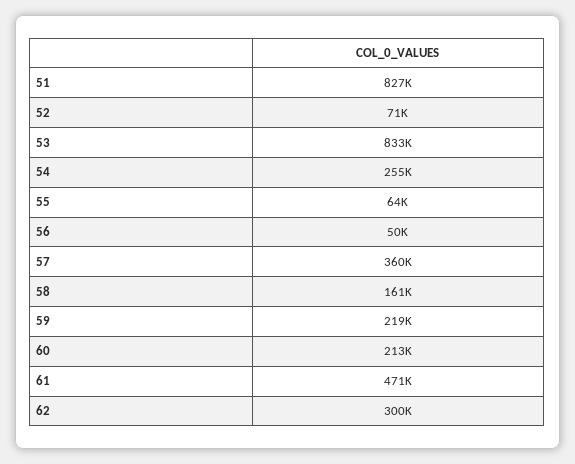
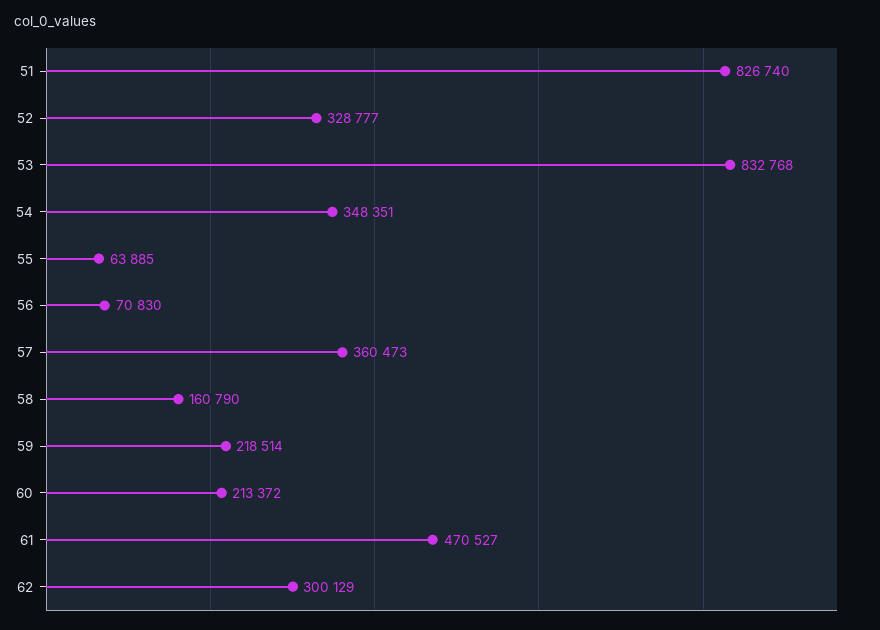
52: 71000 -> 328777
54: 255000 -> 348351
56: 50000 -> 70830

